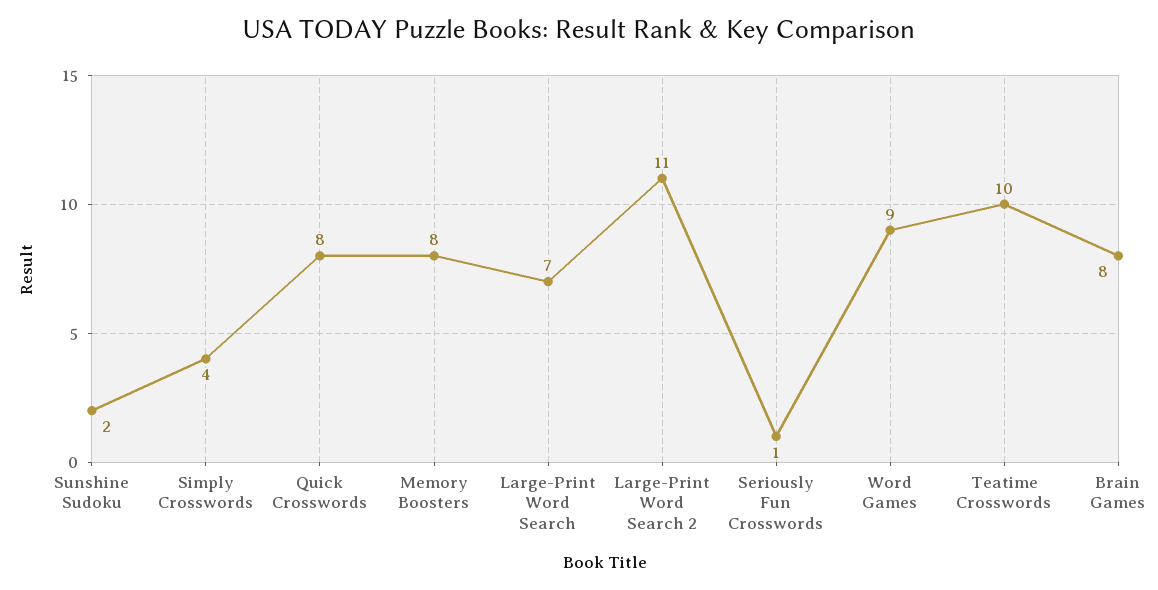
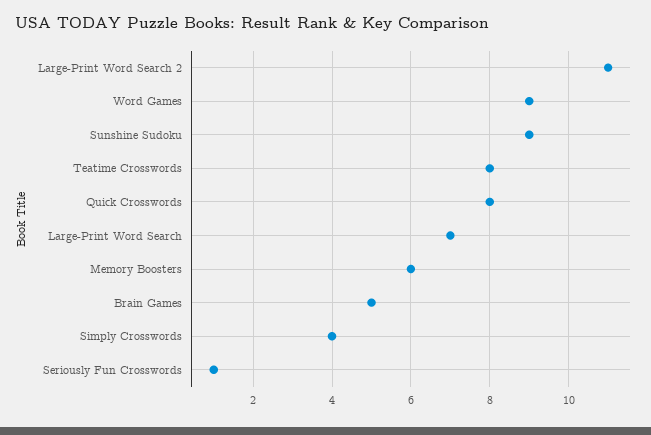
Sunshine Sudoku: 2 -> 9
Memory Boosters: 8 -> 6
Teatime Crosswords: 10 -> 8
Brain Games: 8 -> 5

